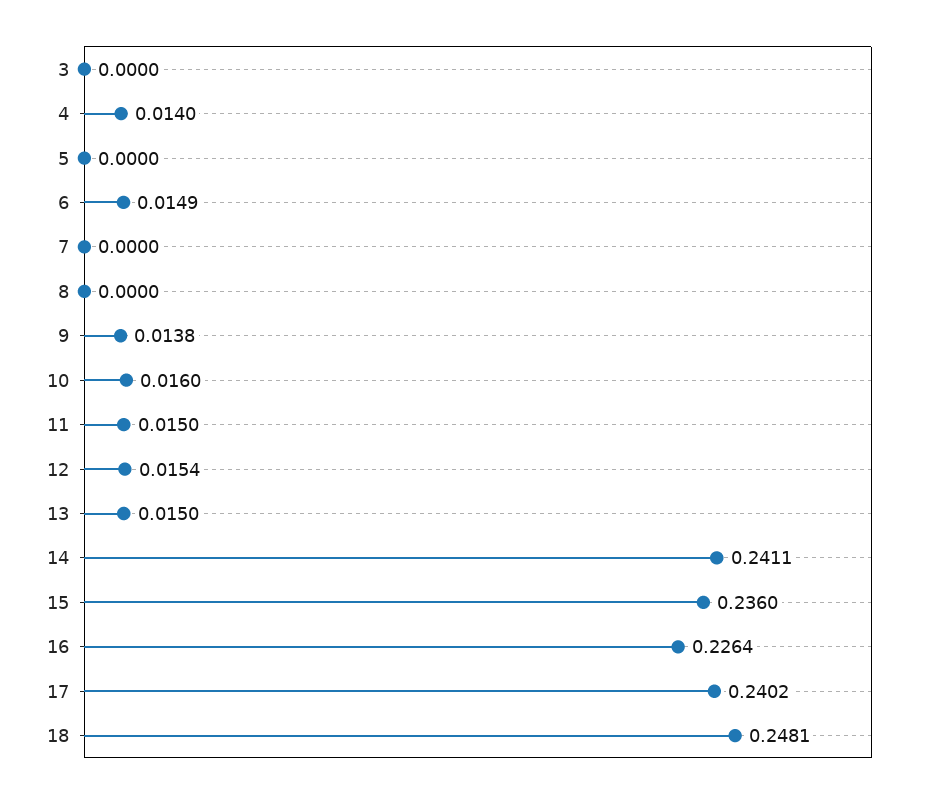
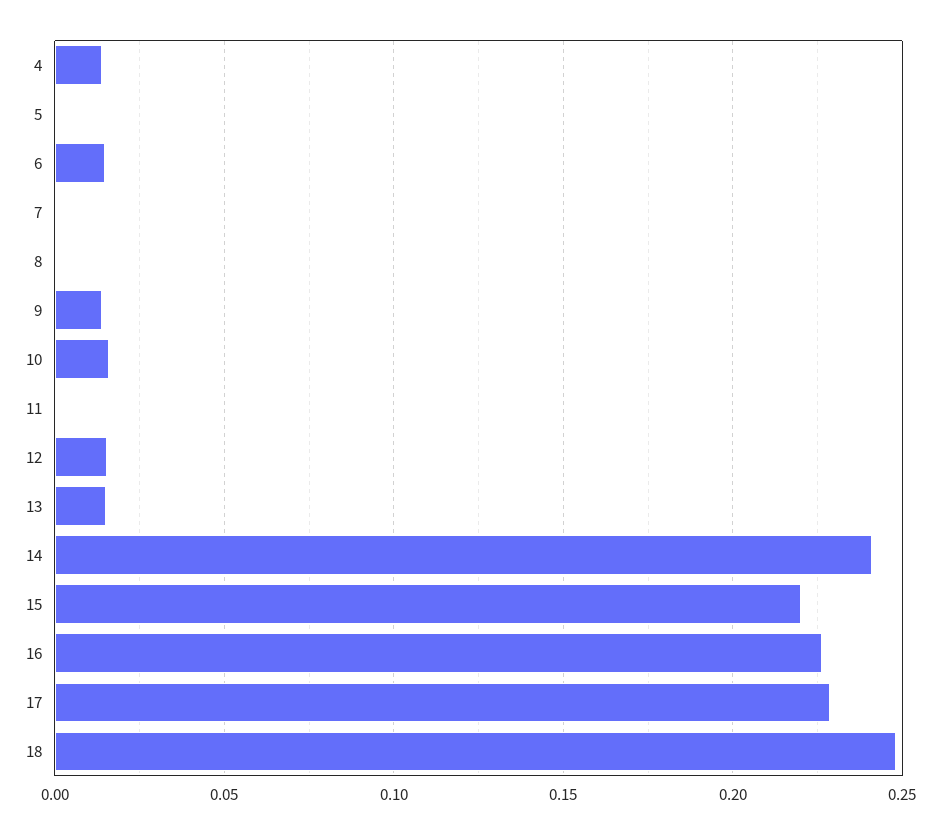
3: 0 -> none
11: 0.015 -> 0
15: 0.236 -> 0.22
17: 0.2402 -> 0.23

